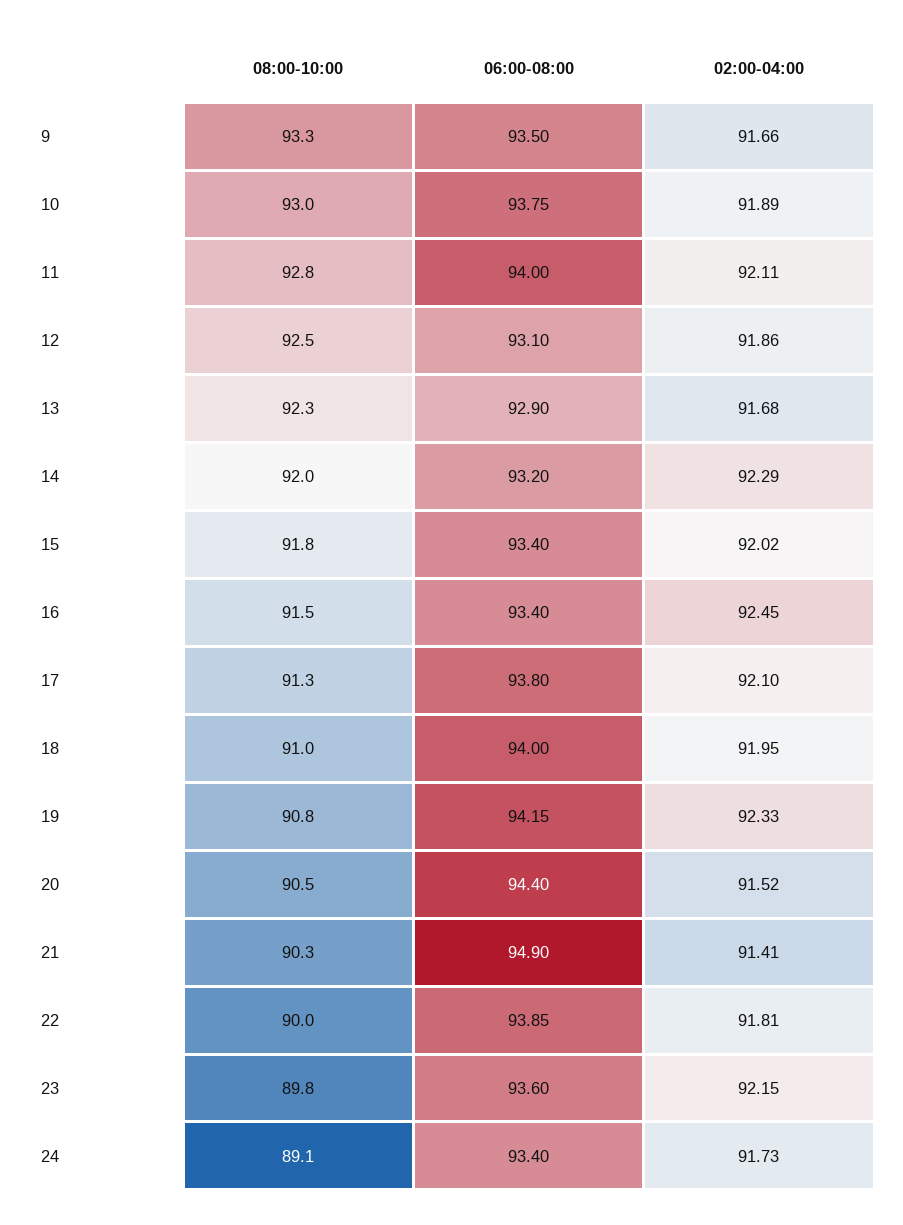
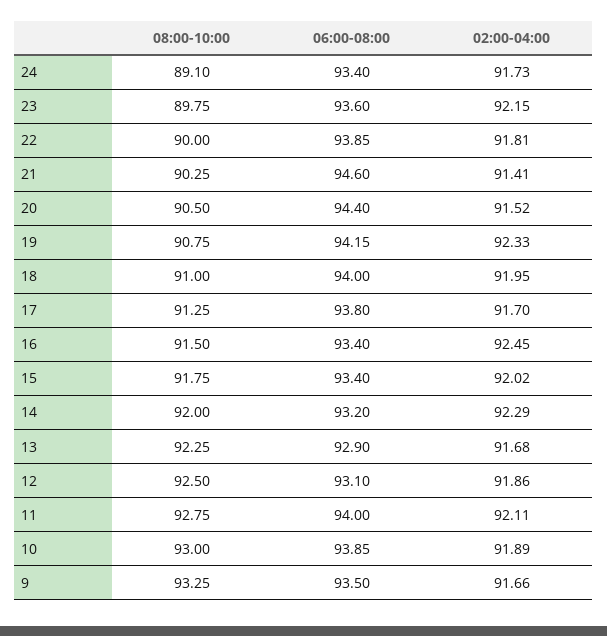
06:00-08:00, 10: 93.75 -> 93.85
02:00-04:00, 17: 92.1 -> 91.7
06:00-08:00, 21: 94.9 -> 94.6

